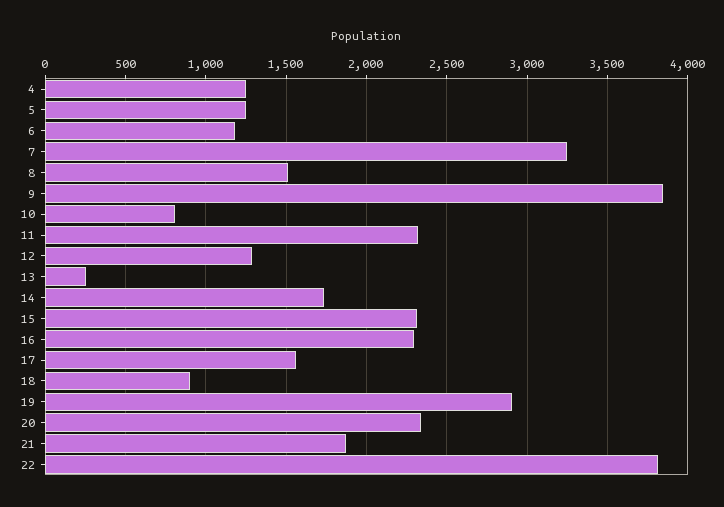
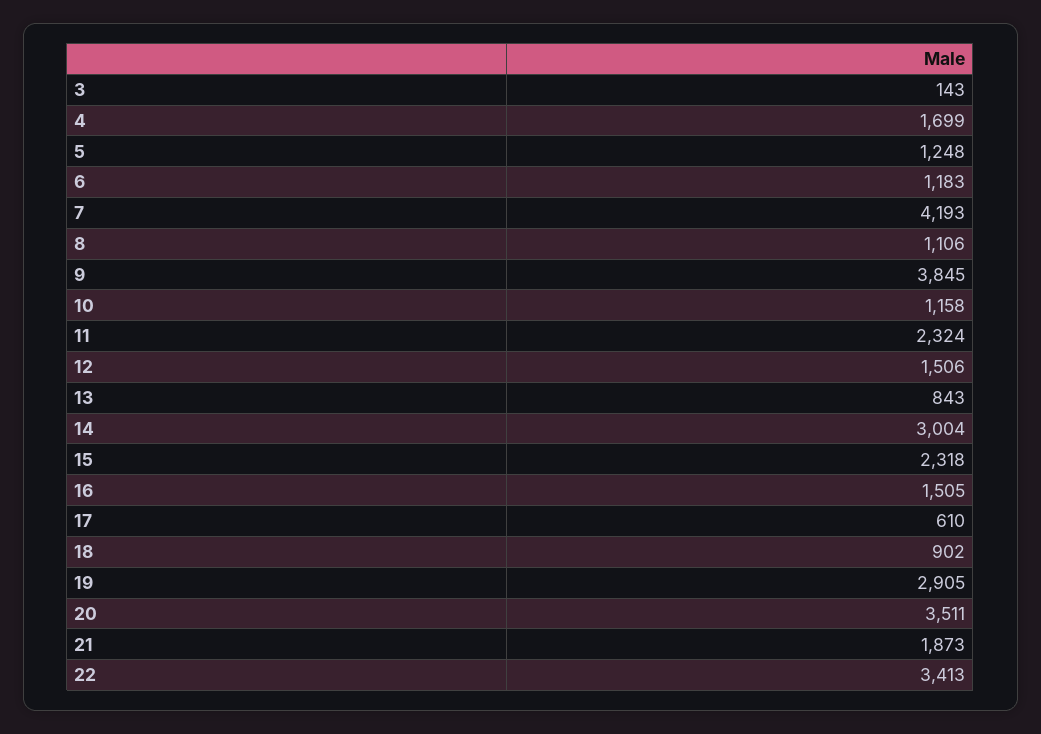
4: 1250 -> 1699
7: 3250 -> 4193
8: 1500 -> 1106
10: 800 -> 1158
12: 1300 -> 1506
13: 250 -> 843
14: 1750 -> 3004
16: 2300 -> 1505
17: 1550 -> 610
20: 2350 -> 3511
22: 3800 -> 3413
3: none -> 143

